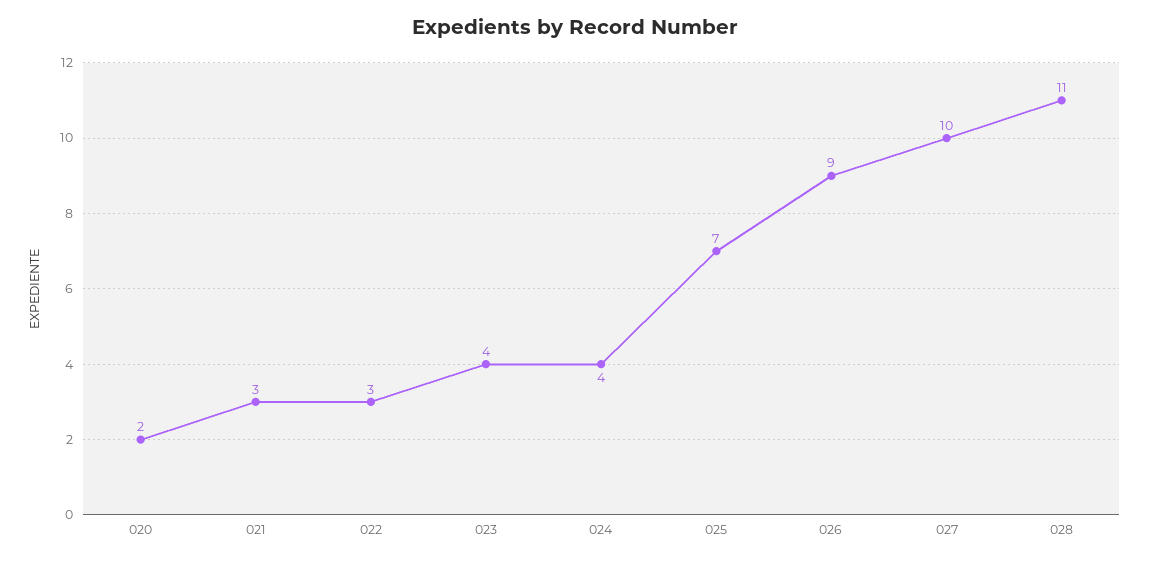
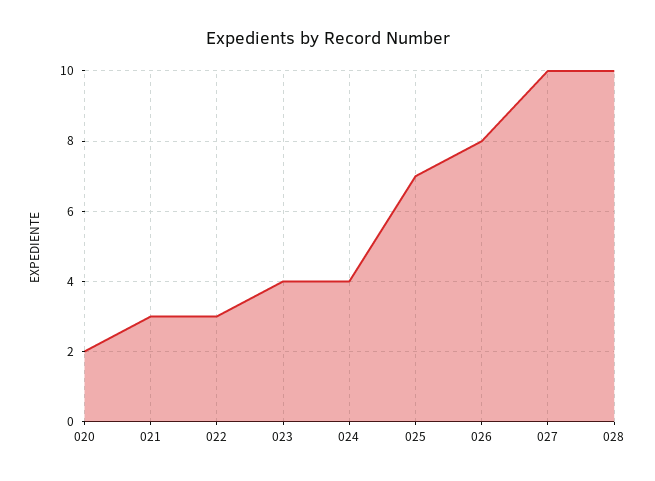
026: 9 -> 8
028: 11 -> 10

